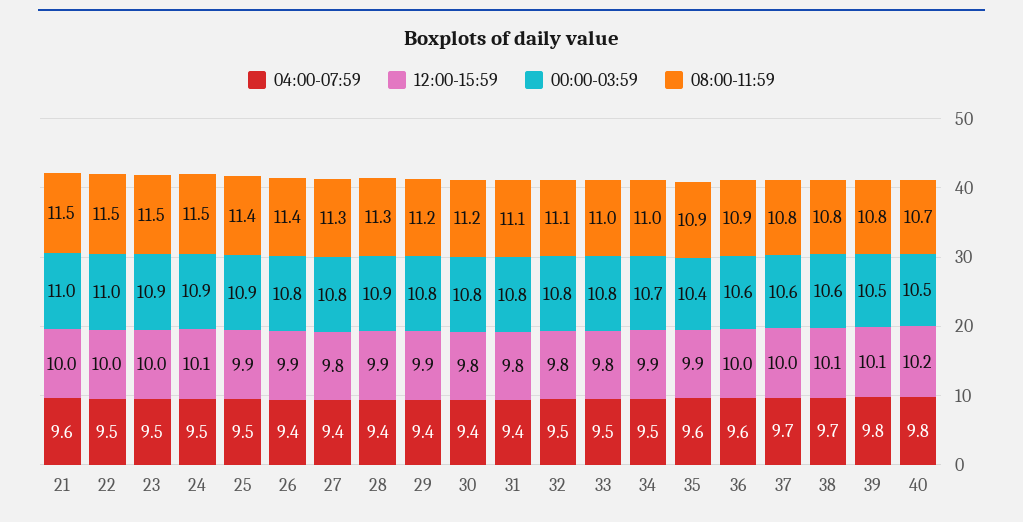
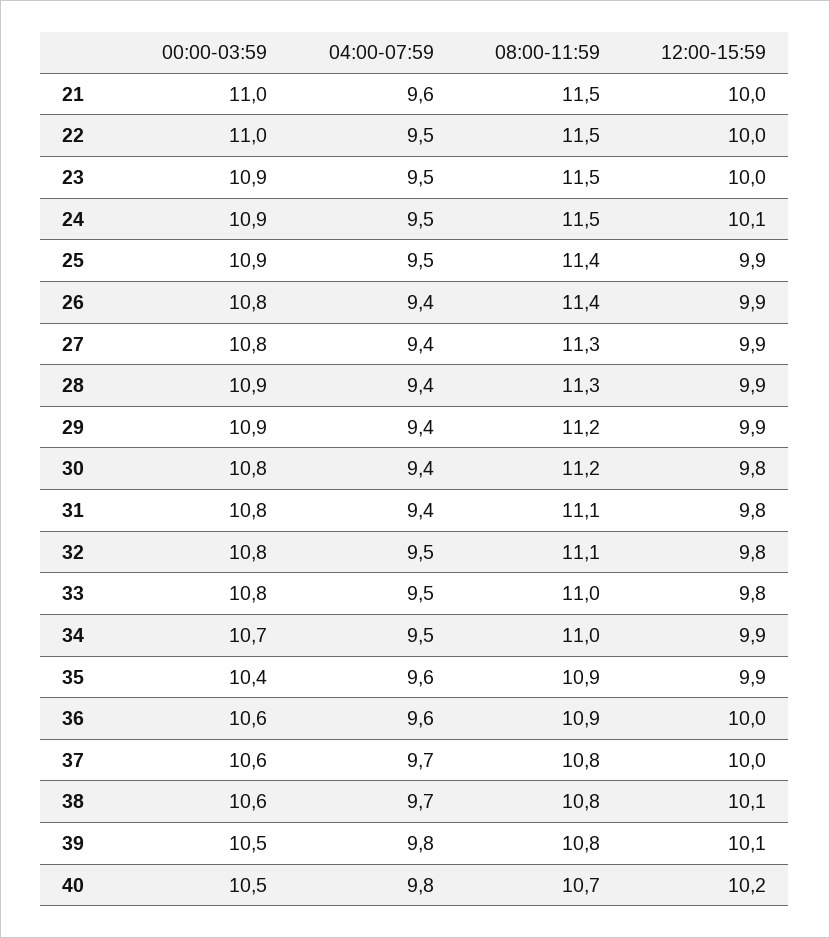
12:00-15:59, 27: 9.8 -> 9.9
00:00-03:59, 29: 10.8 -> 10.9

